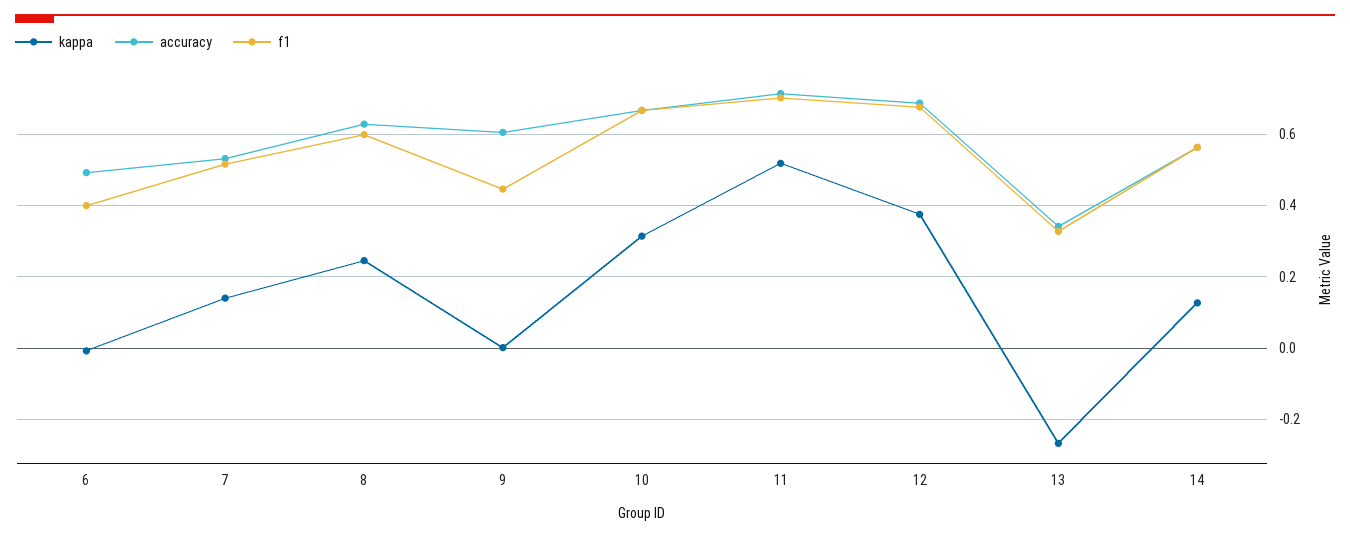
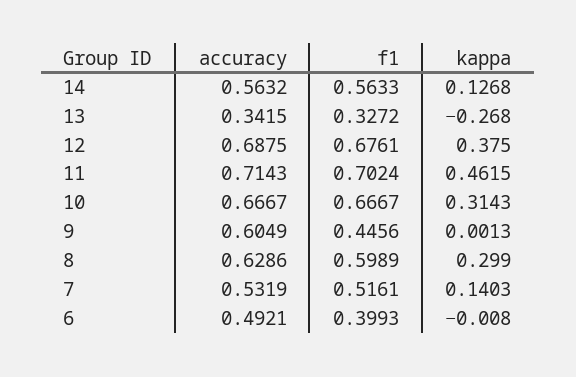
kappa, 8: 0.24 -> 0.299
kappa, 11: 0.52 -> 0.4615

